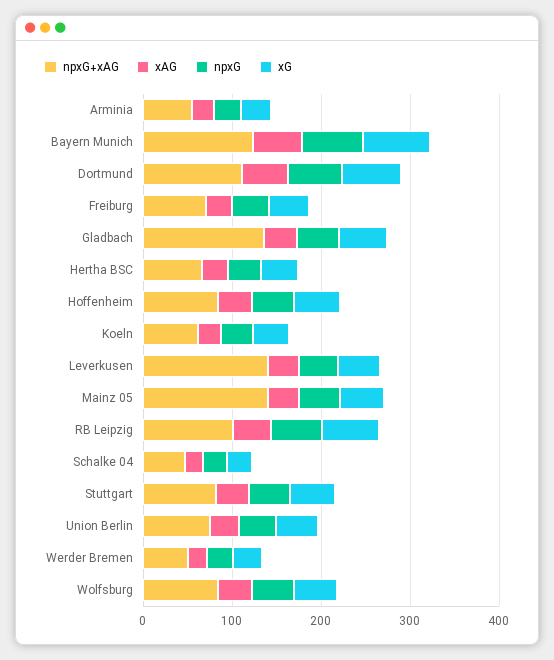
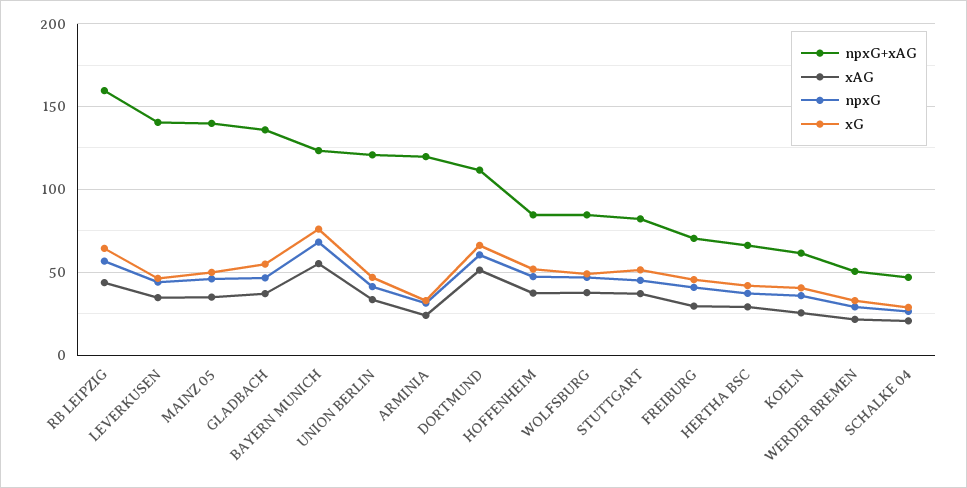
npxG+xAG, Arminia: 60 -> 120
npxG+xAG, RB Leipzig: 100 -> 160
npxG+xAG, Union Berlin: 80 -> 120

